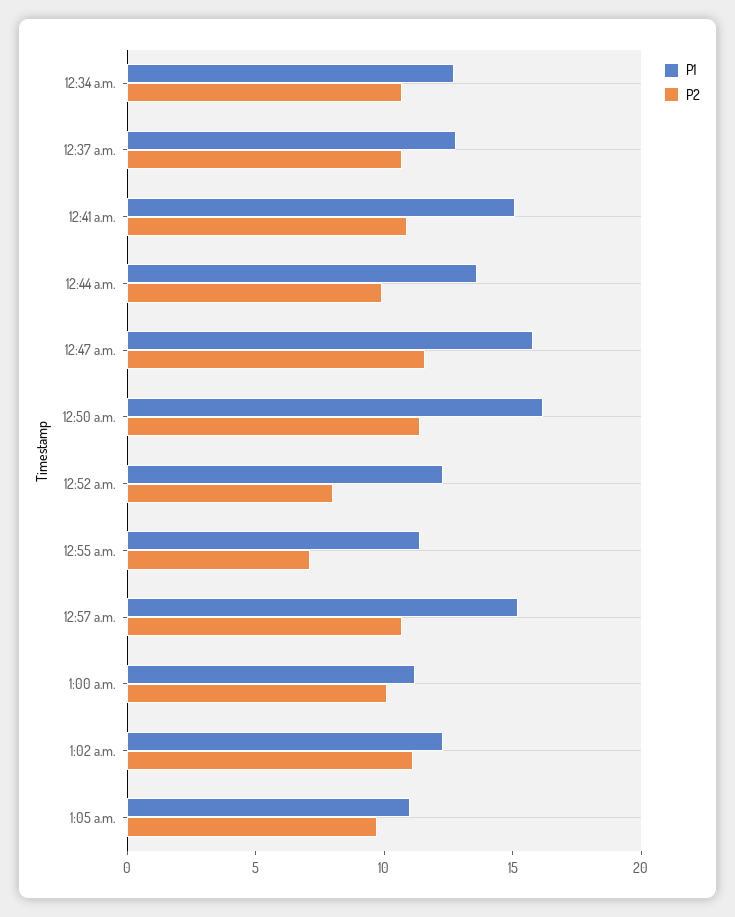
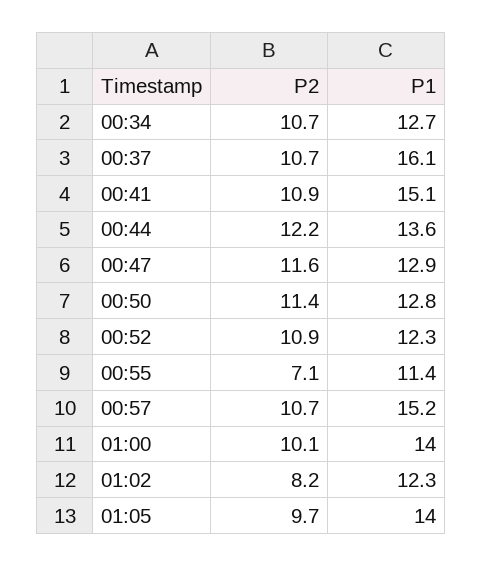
P1, 12:37 a.m.: 13 -> 16.1
P2, 12:44 a.m.: 10 -> 12.2
P1, 12:47 a.m.: 16 -> 12.9
P1, 12:50 a.m.: 16 -> 12.8
P2, 12:52 a.m.: 8 -> 10.9
P1, 1:00 a.m.: 11 -> 14
P2, 1:02 a.m.: 11 -> 8.2
P1, 1:05 a.m.: 11 -> 14

